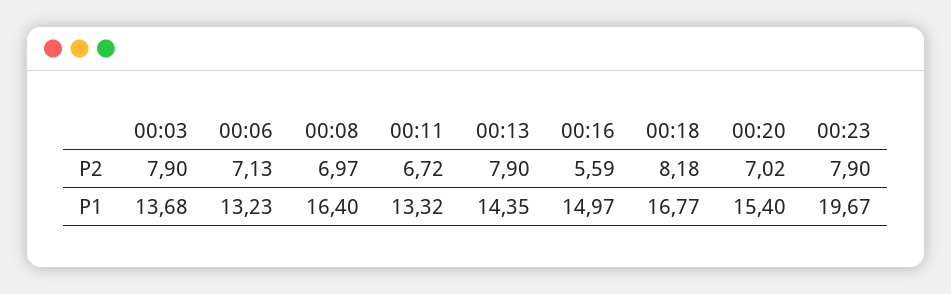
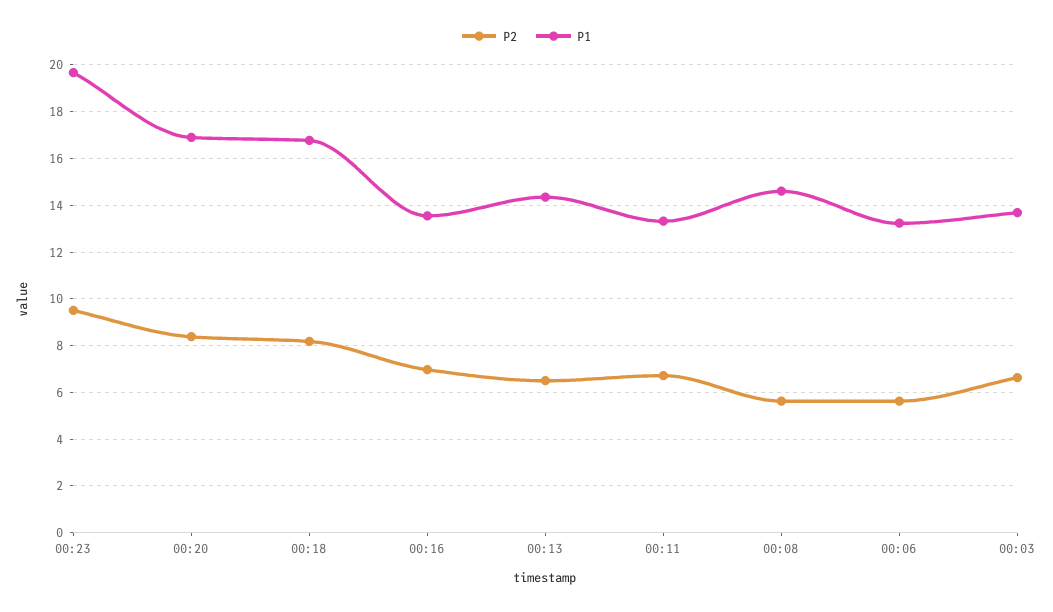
P2, 00:03: 7.9 -> 6.5
P2, 00:06: 7.13 -> 5.5
P2, 00:08: 6.97 -> 5.5
P2, 00:13: 7.9 -> 6.5
P2, 00:16: 5.59 -> 7
P2, 00:20: 7.02 -> 8.5
P2, 00:23: 7.9 -> 9.5
P1, 00:08: 16.4 -> 14.5
P1, 00:16: 14.97 -> 13.5
P1, 00:20: 15.4 -> 17

